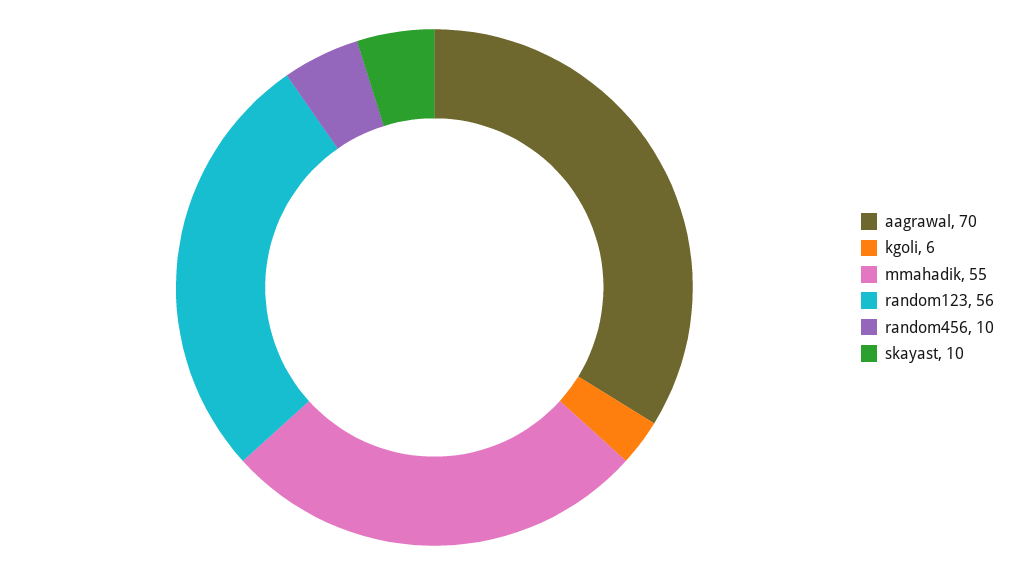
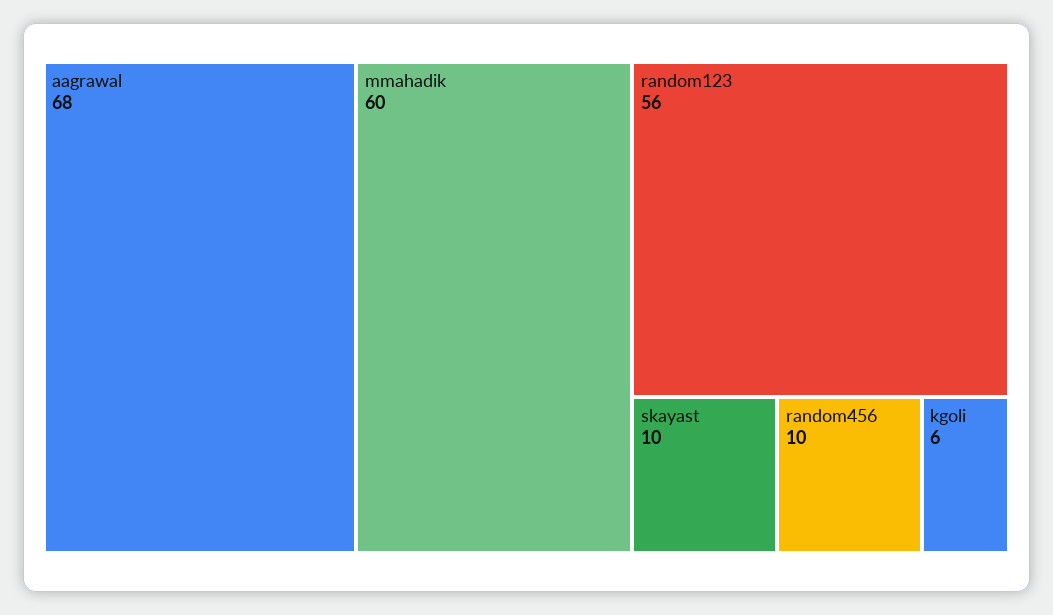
aagrawal: 70 -> 68
mmahadik: 55 -> 60

